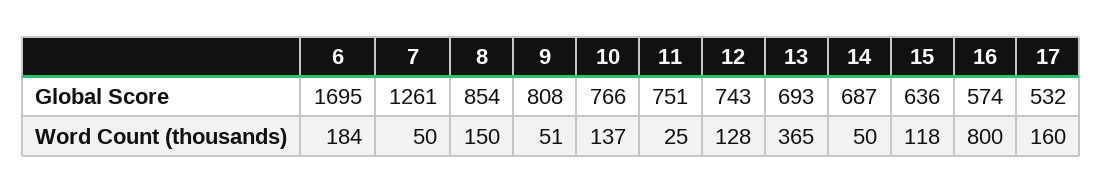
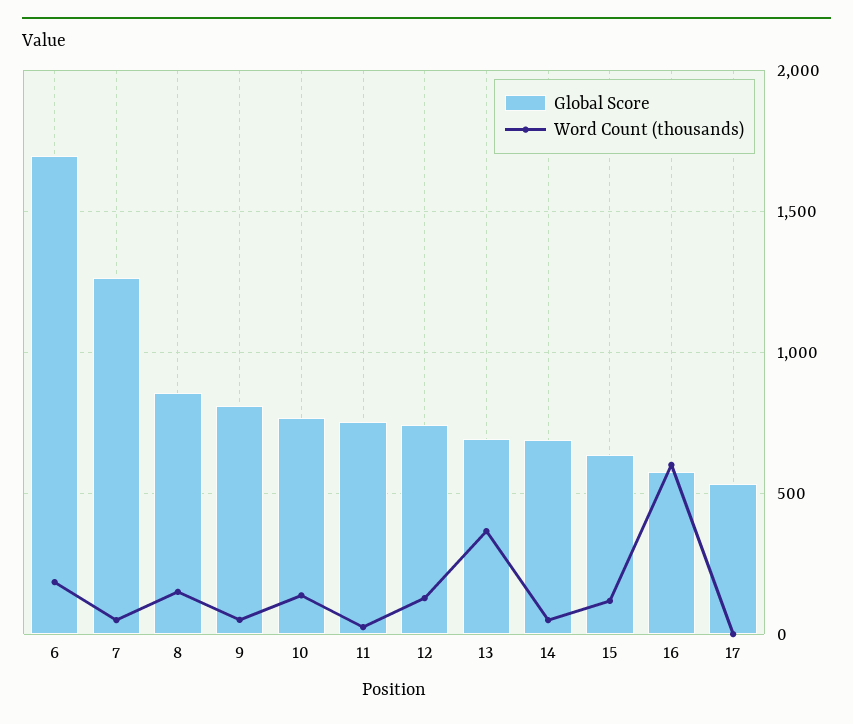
Word Count (thousands), 16: 800 -> 600
Word Count (thousands), 17: 160 -> 0

